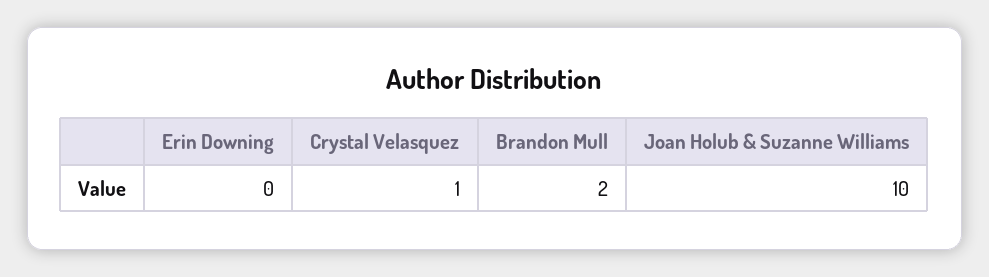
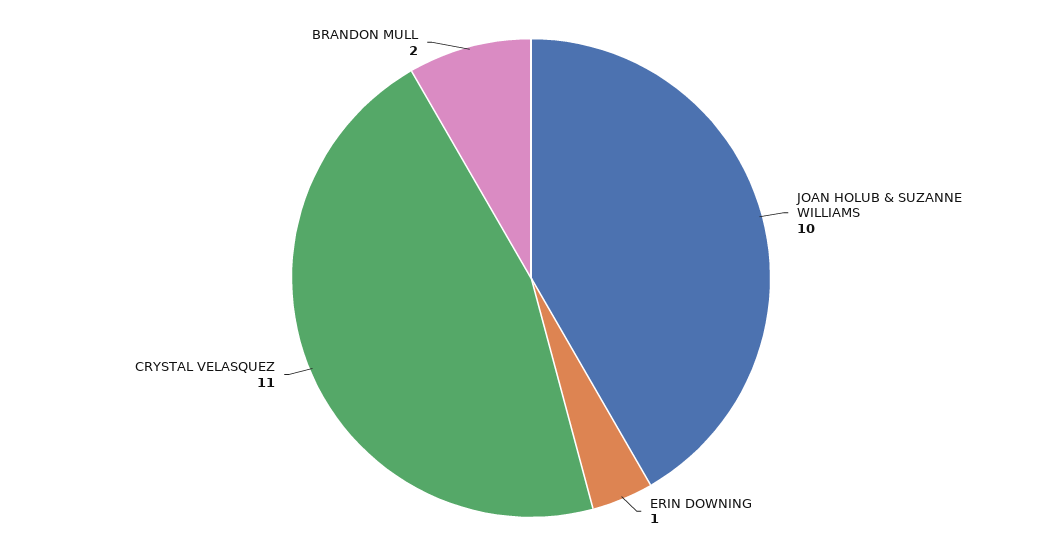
Erin Downing: 0 -> 1
Crystal Velasquez: 1 -> 11

